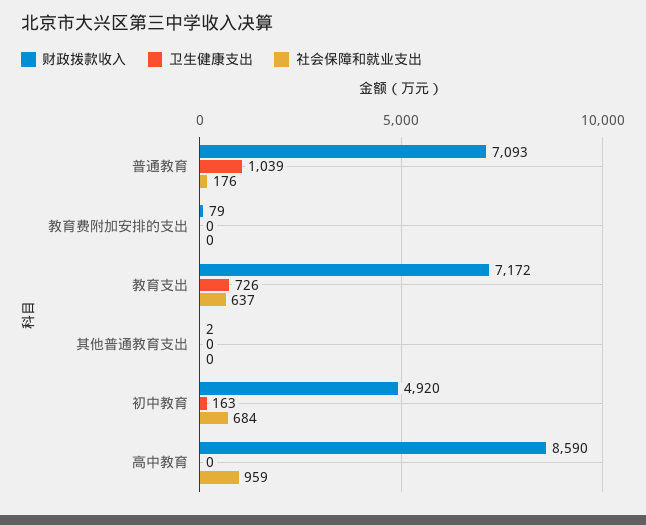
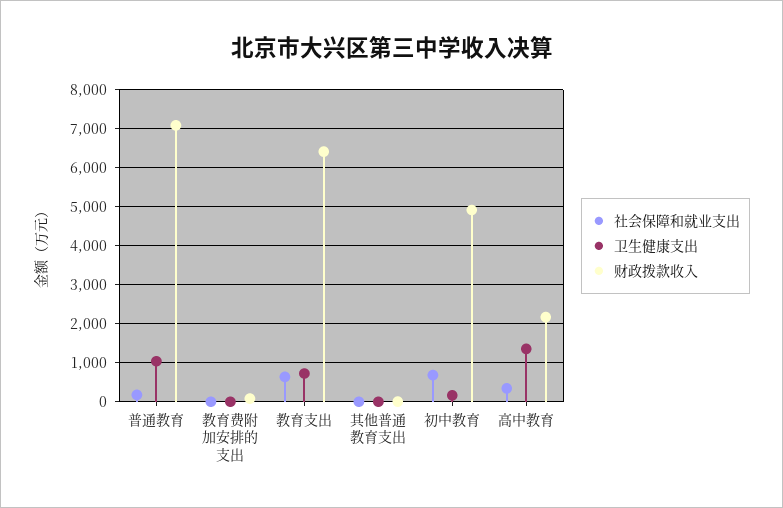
财政拨款收入, 教育支出: 7172 -> 6400
财政拨款收入, 高中教育: 8590 -> 2200
卫生健康支出, 高中教育: 0 -> 1400
社会保障和就业支出, 高中教育: 959 -> 400

